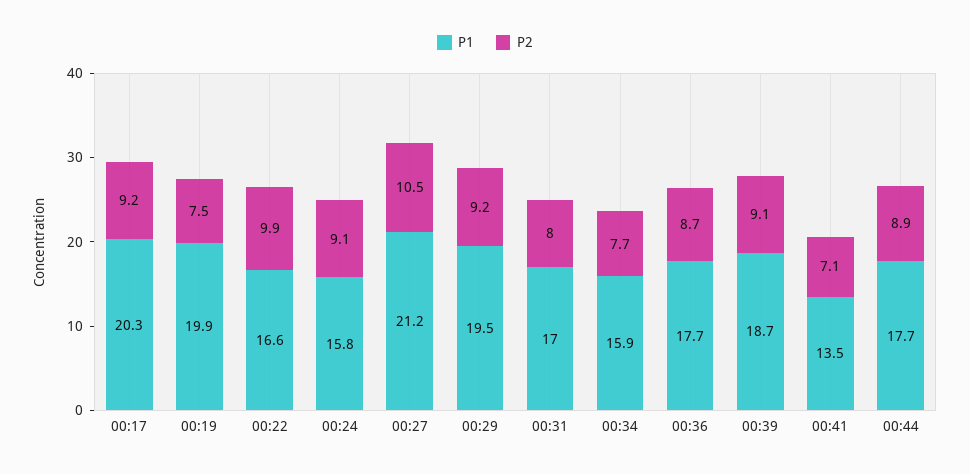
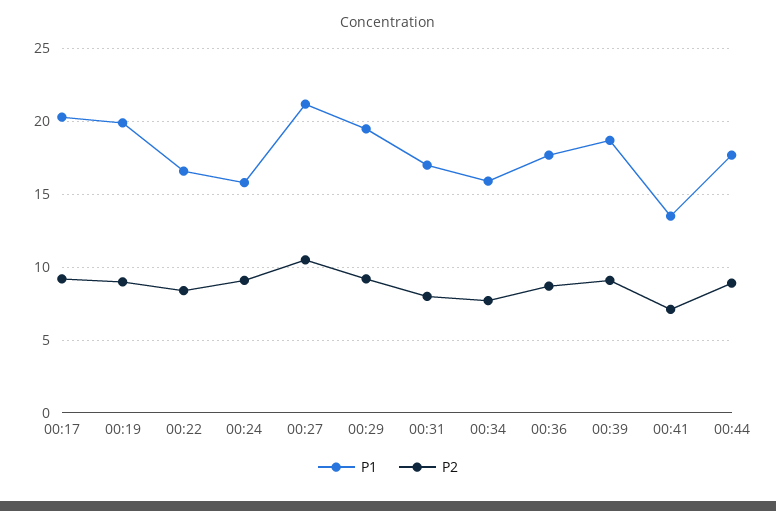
P2, 00:19: 7.5 -> 9
P2, 00:22: 9.9 -> 8.5

